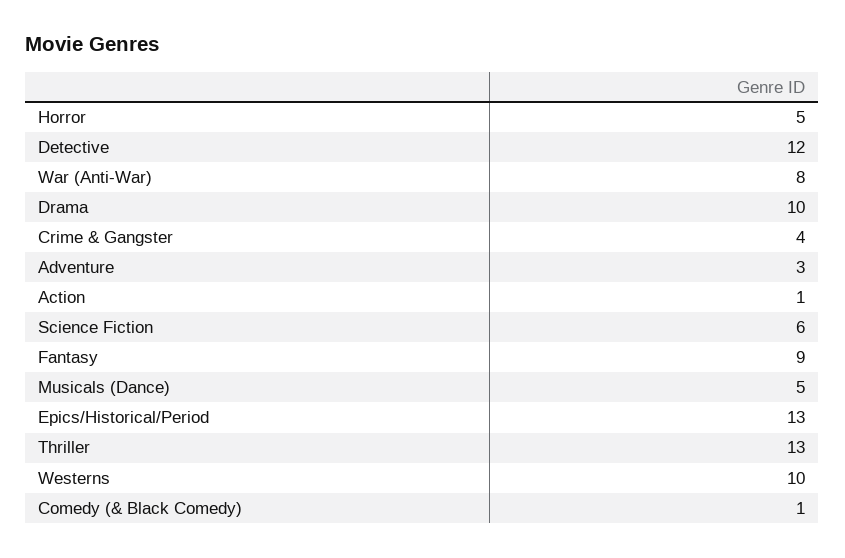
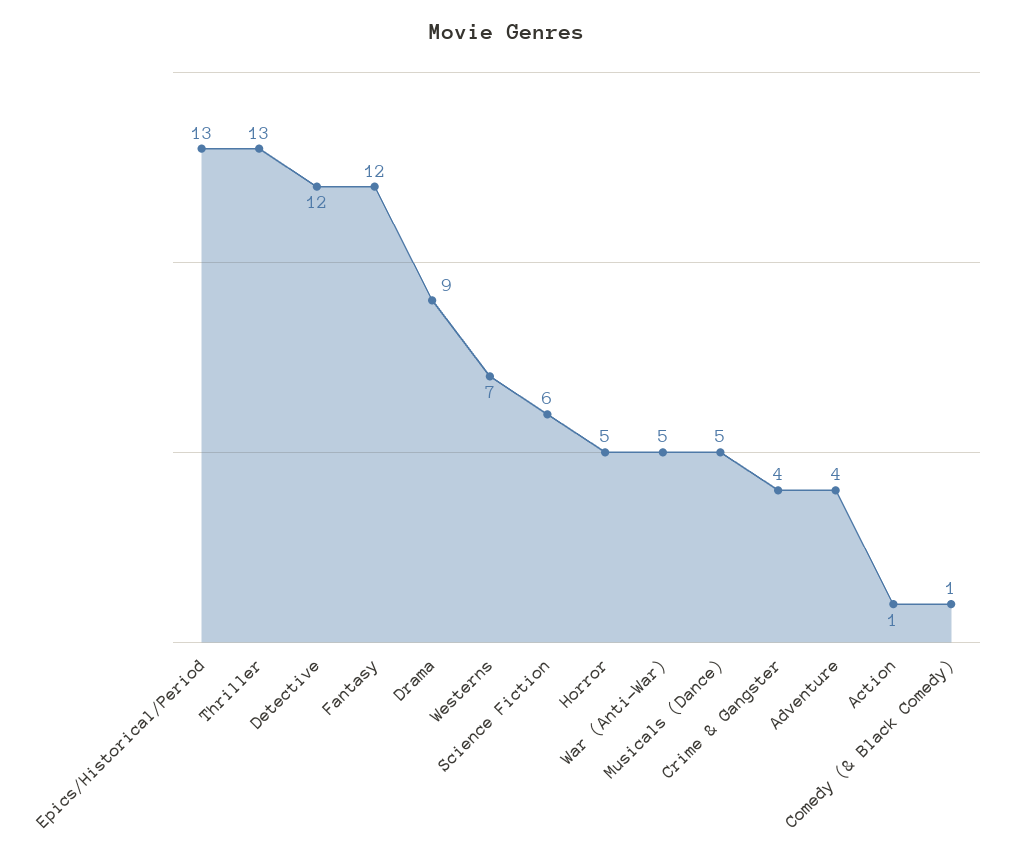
War (Anti-War): 8 -> 5
Drama: 10 -> 9
Adventure: 3 -> 4
Fantasy: 9 -> 12
Westerns: 10 -> 7

